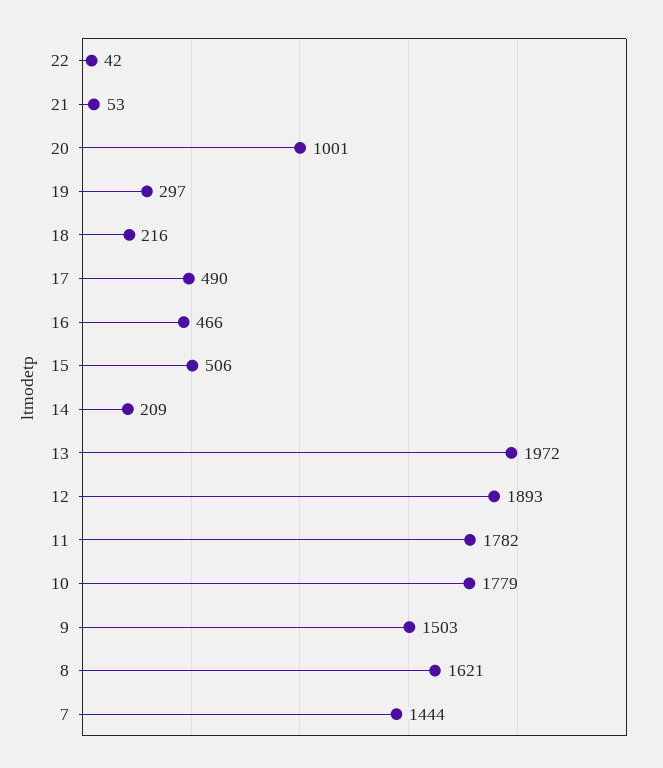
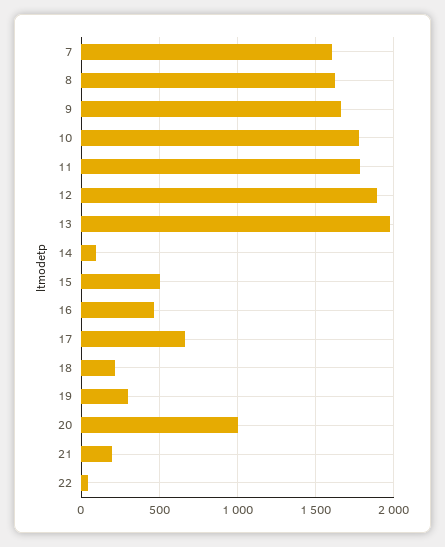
21: 53 -> 200
17: 490 -> 650
14: 209 -> 100
9: 1503 -> 1650
7: 1444 -> 1600

